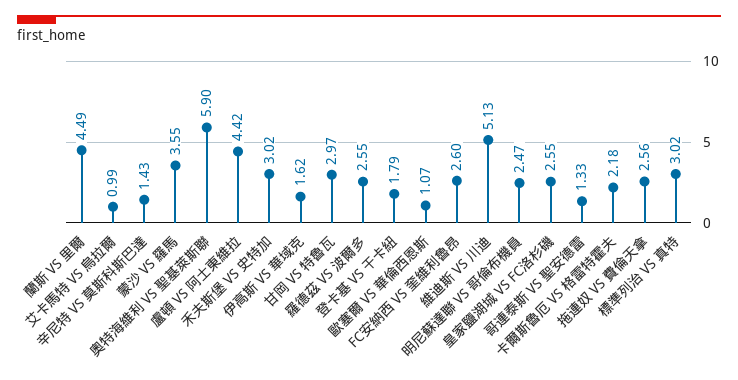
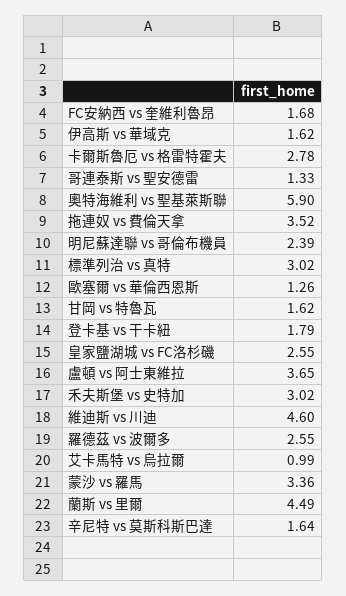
辛尼特 VS 莫斯科斯巴達: 1.43 -> 1.64
蒙沙 VS 羅馬: 3.55 -> 3.36
盧頓 VS 阿士東維拉: 4.42 -> 3.65
甘岡 VS 特魯瓦: 2.97 -> 1.62
歐塞爾 VS 華倫西恩斯: 1.07 -> 1.26
FC安納西 VS 奎維利魯昂: 2.6 -> 1.68
維迪斯 VS 川迪: 5.13 -> 4.6
明尼蘇達聯 VS 哥倫布機員: 2.47 -> 2.39
卡爾斯魯厄 VS 格雷特霍夫: 2.18 -> 2.78
拖連奴 VS 費倫天拿: 2.56 -> 3.52

